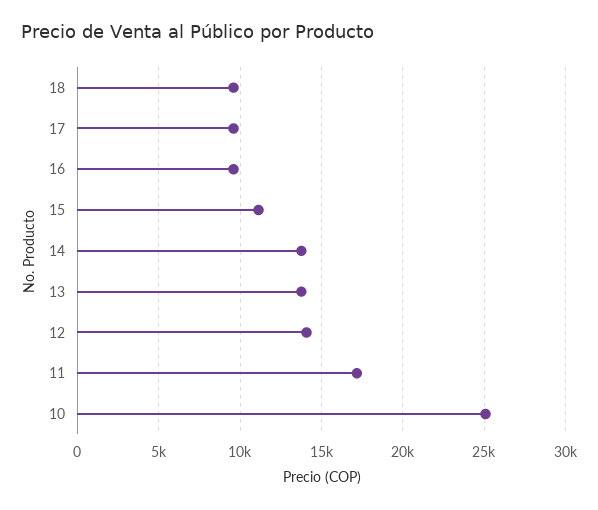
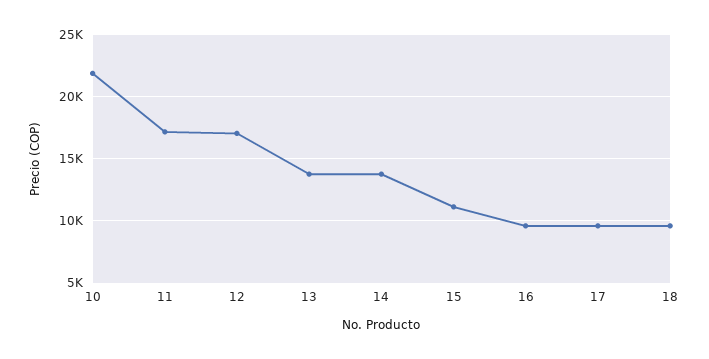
12: 14000 -> 17000
10: 25000 -> 22000

